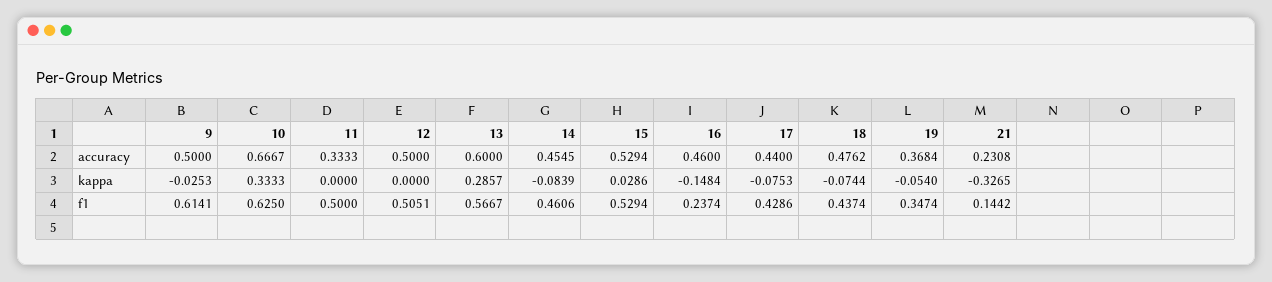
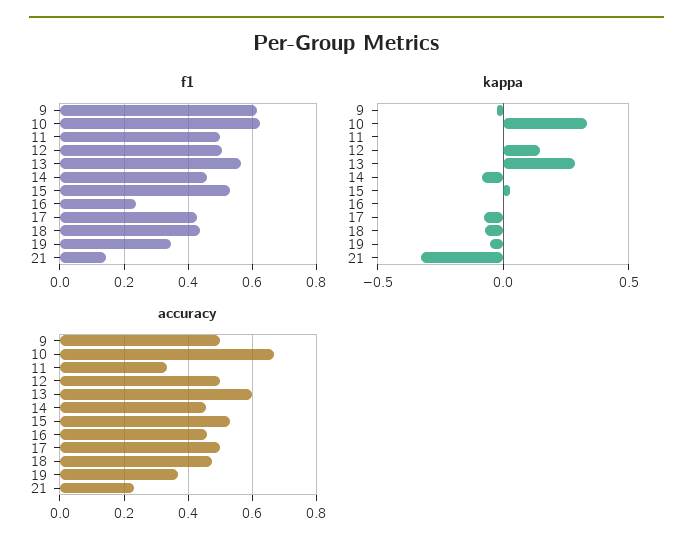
accuracy, 17: 0.44 -> 0.5
kappa, 12: 0 -> 0.15
kappa, 16: -0.1484 -> 0

